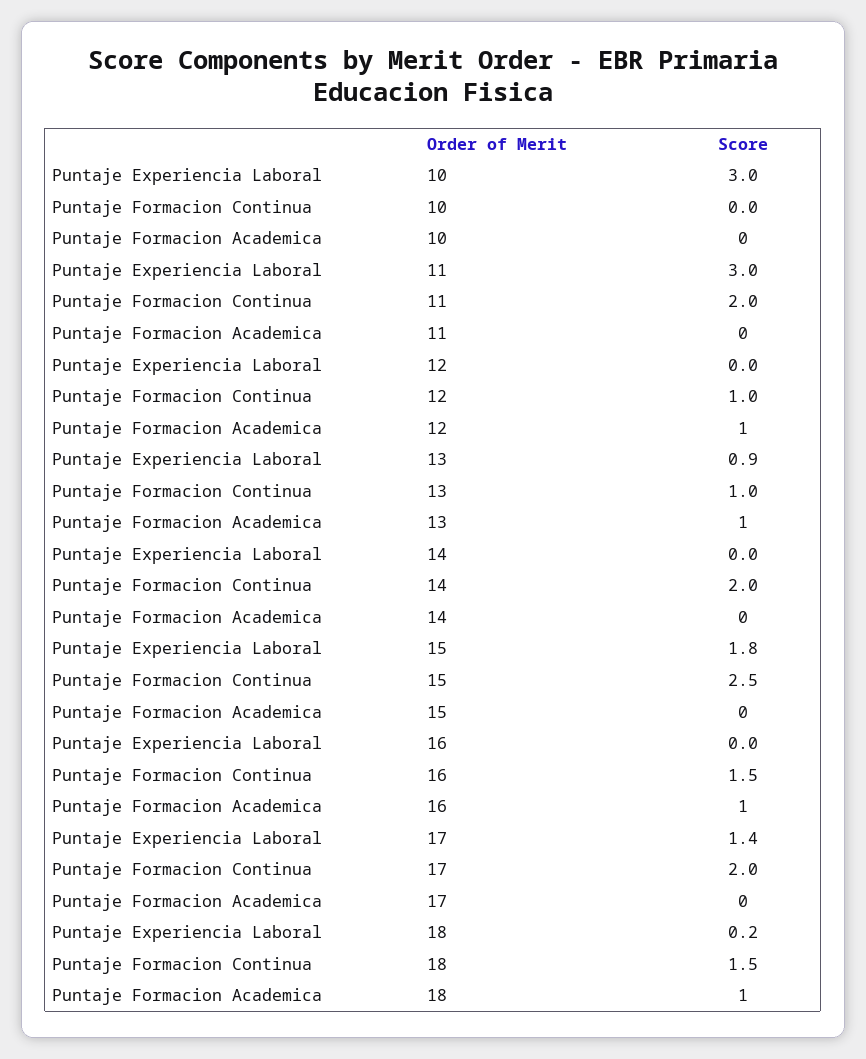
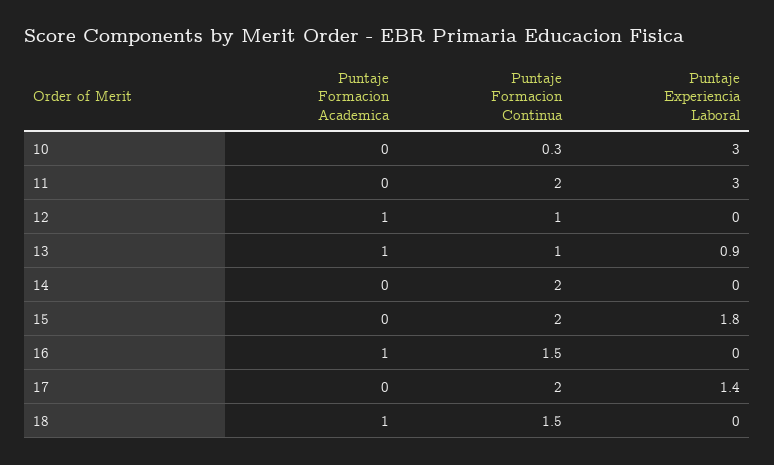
Puntaje Formacion Continua, 10: 0 -> 0.3
Puntaje Formacion Continua, 15: 2.5 -> 2
Puntaje Experiencia Laboral, 18: 0.2 -> 0

